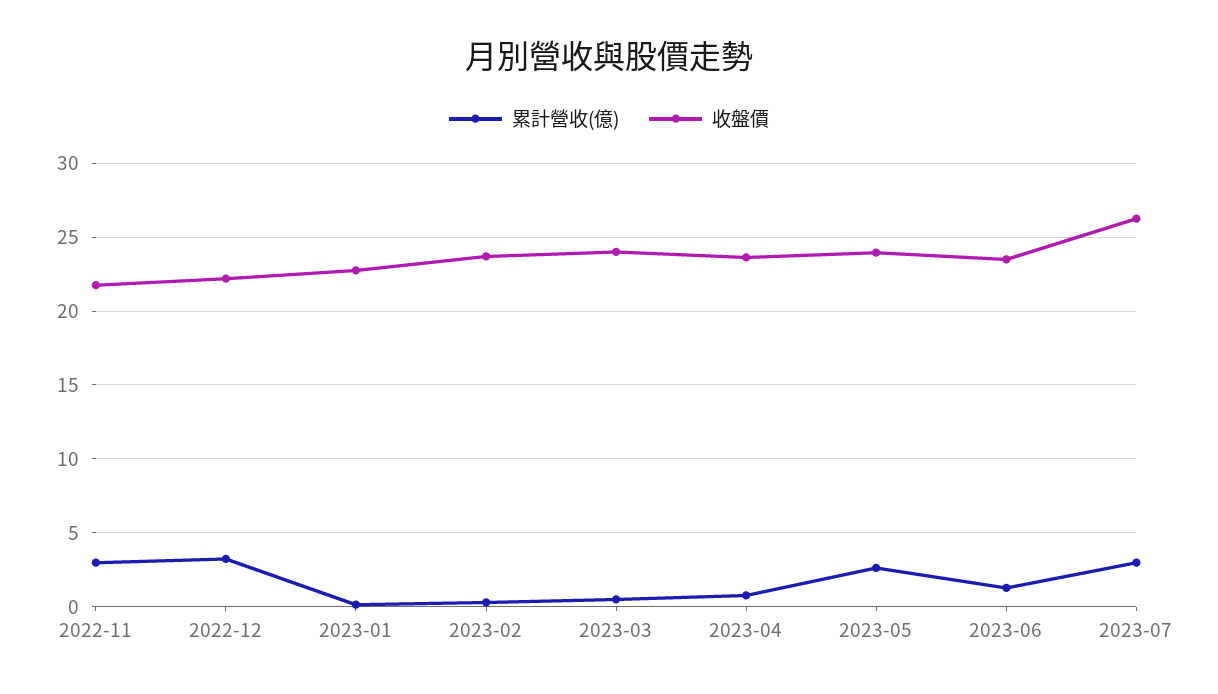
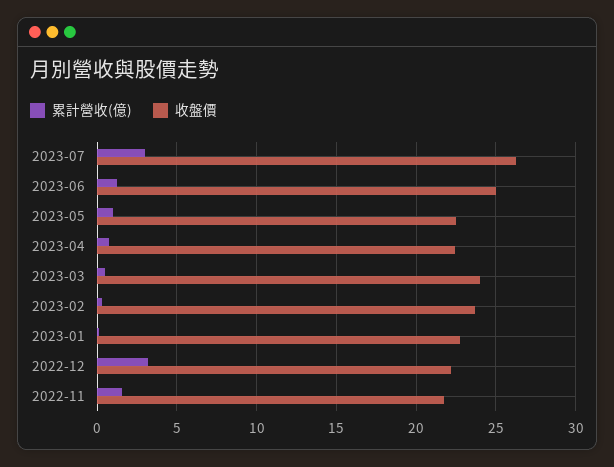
累計營收(億), 2022-11: 3 -> 1.5
收盤價, 2023-04: 23.5 -> 22.5
累計營收(億), 2023-05: 2.5 -> 1
收盤價, 2023-05: 24 -> 22.5
收盤價, 2023-06: 23.5 -> 25

